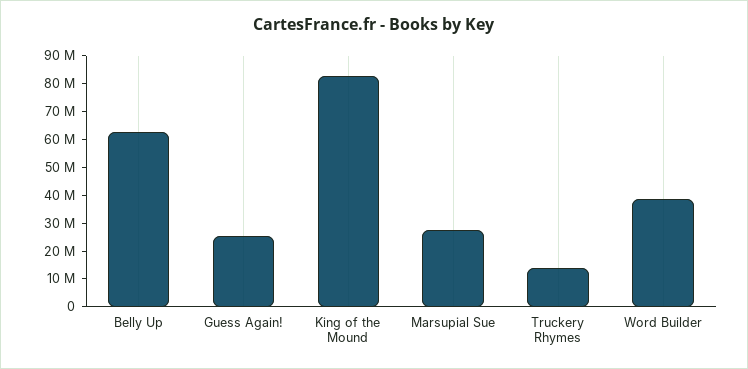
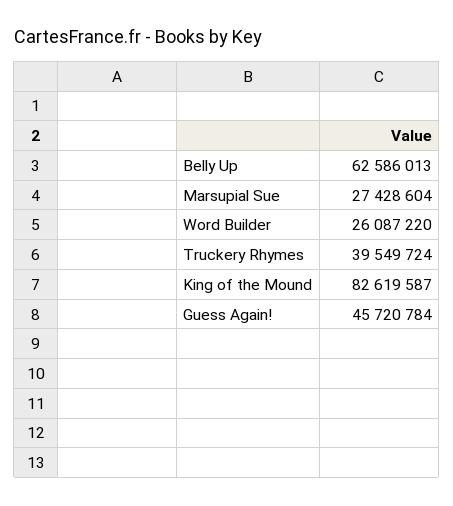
Guess Again!: 25000000 -> 45720784
Truckery Rhymes: 15000000 -> 39549724
Word Builder: 40000000 -> 26087220

